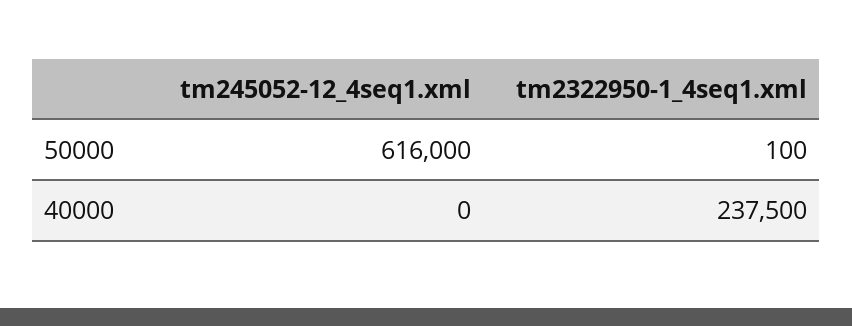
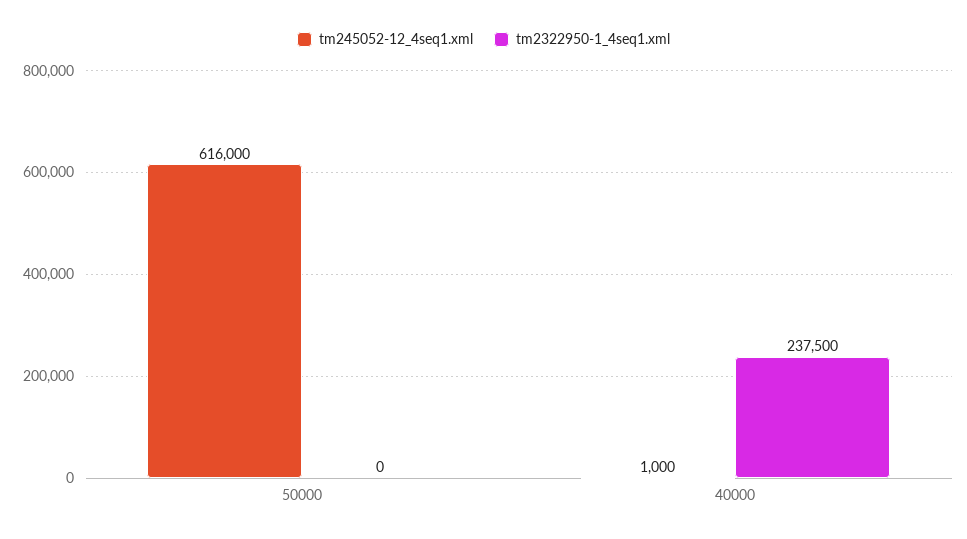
tm2322950-1_4seq1.xml, 50000: 100 -> 0
tm245052-12_4seq1.xml, 40000: 0 -> 1000

